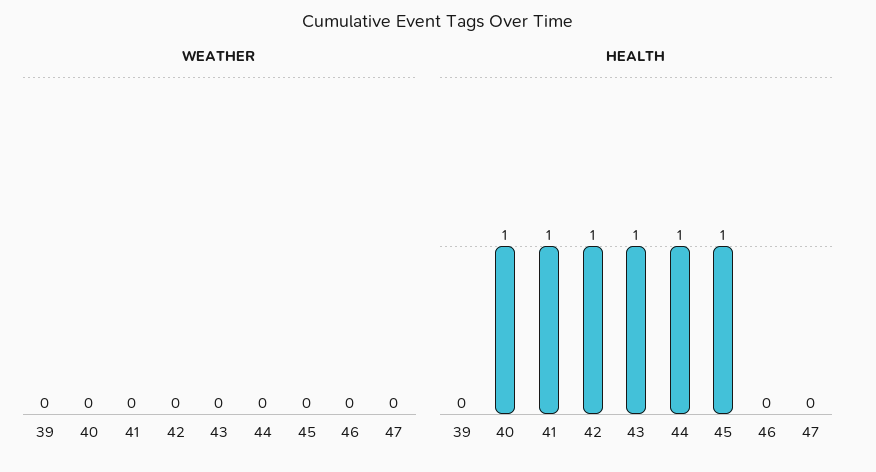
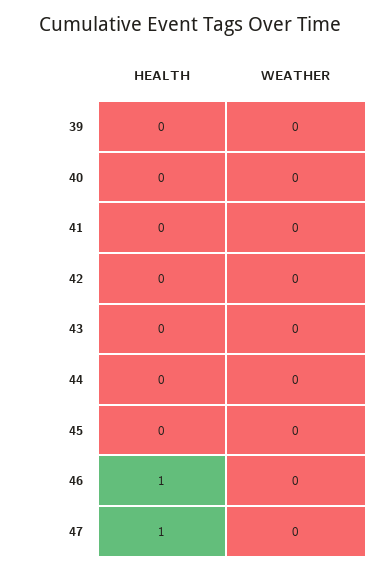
HEALTH, 40: 1 -> 0
HEALTH, 41: 1 -> 0
HEALTH, 42: 1 -> 0
HEALTH, 43: 1 -> 0
HEALTH, 44: 1 -> 0
HEALTH, 45: 1 -> 0
HEALTH, 46: 0 -> 1
HEALTH, 47: 0 -> 1

